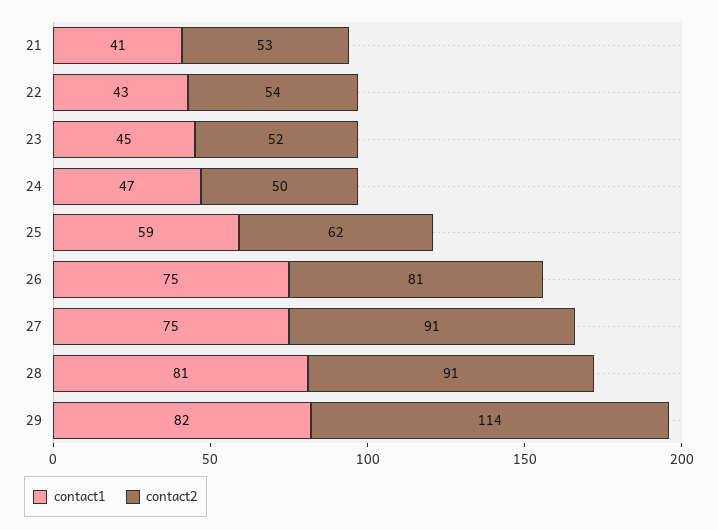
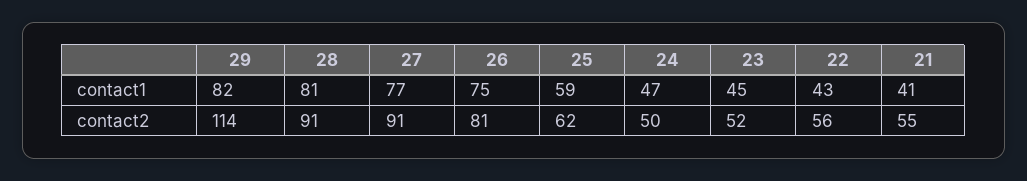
contact2, 21: 53 -> 55
contact2, 22: 54 -> 56
contact1, 27: 75 -> 77

